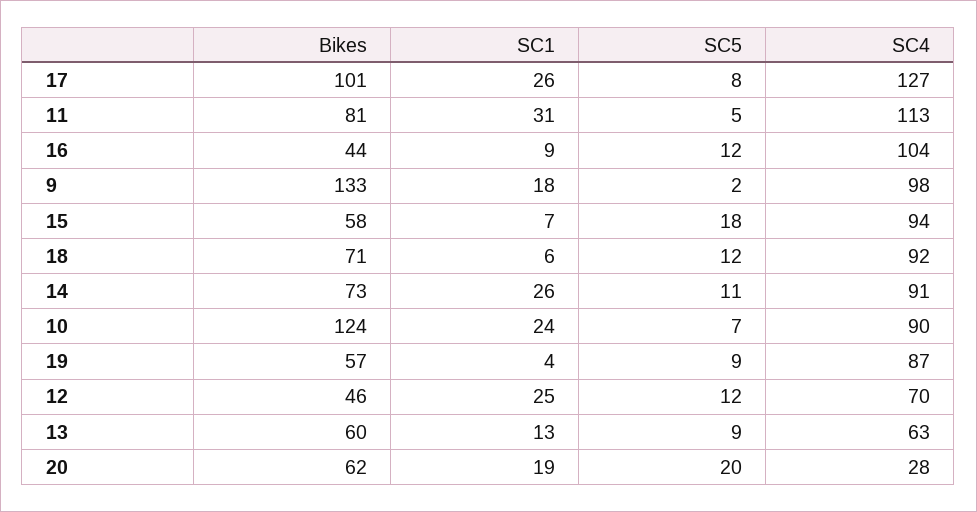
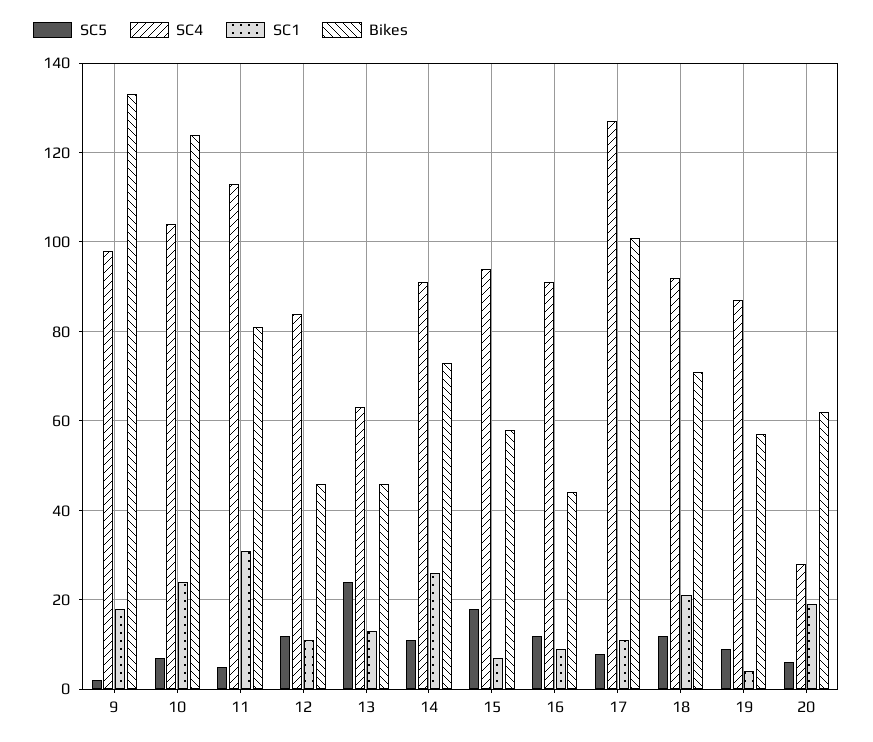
SC1, 17: 26 -> 10
SC4, 16: 104 -> 90
SC1, 18: 6 -> 20
SC4, 10: 90 -> 105
SC1, 12: 25 -> 10
SC4, 12: 70 -> 85
Bikes, 13: 60 -> 45
SC5, 13: 9 -> 25
SC5, 20: 20 -> 5

